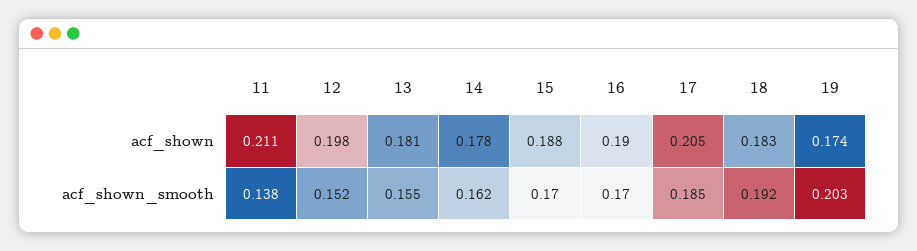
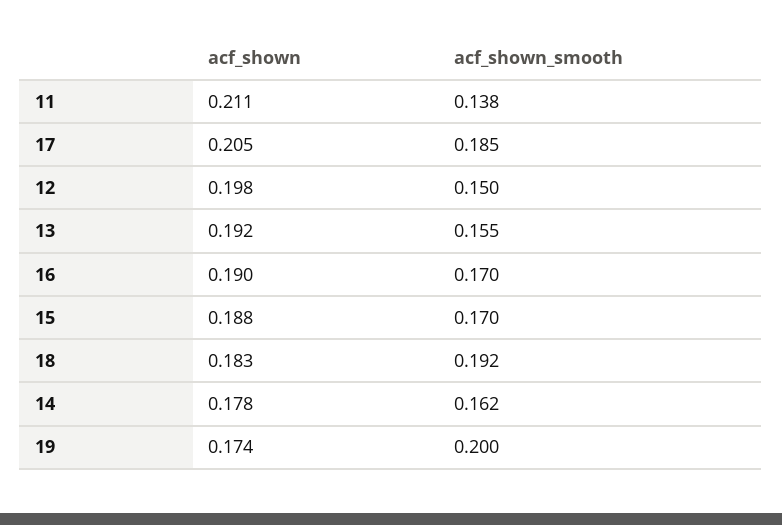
13, acf_shown: 0.181 -> 0.192
12, acf_shown_smooth: 0.152 -> 0.15
19, acf_shown_smooth: 0.203 -> 0.2

